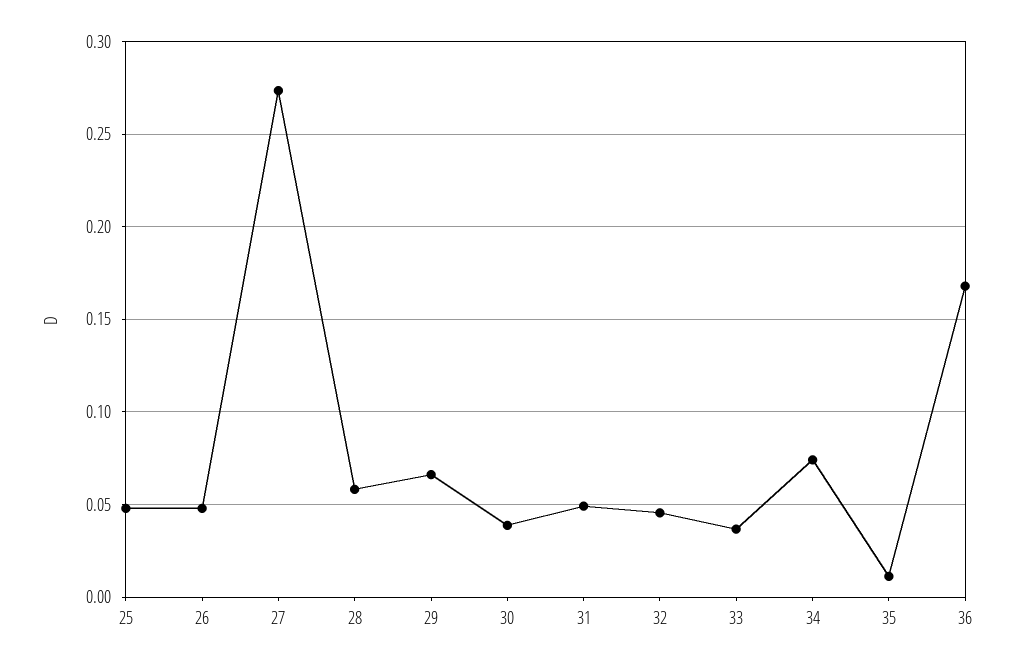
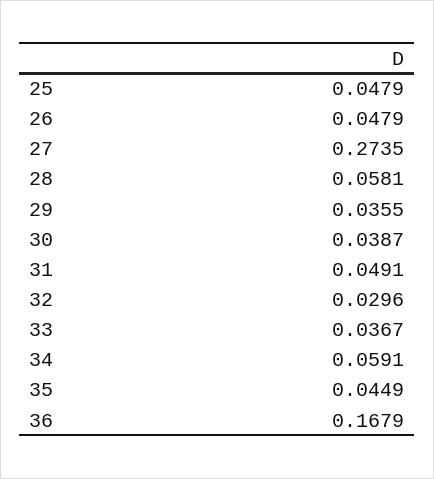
29: 0.065 -> 0.0355
32: 0.045 -> 0.0296
34: 0.075 -> 0.0591
35: 0.01 -> 0.0449

